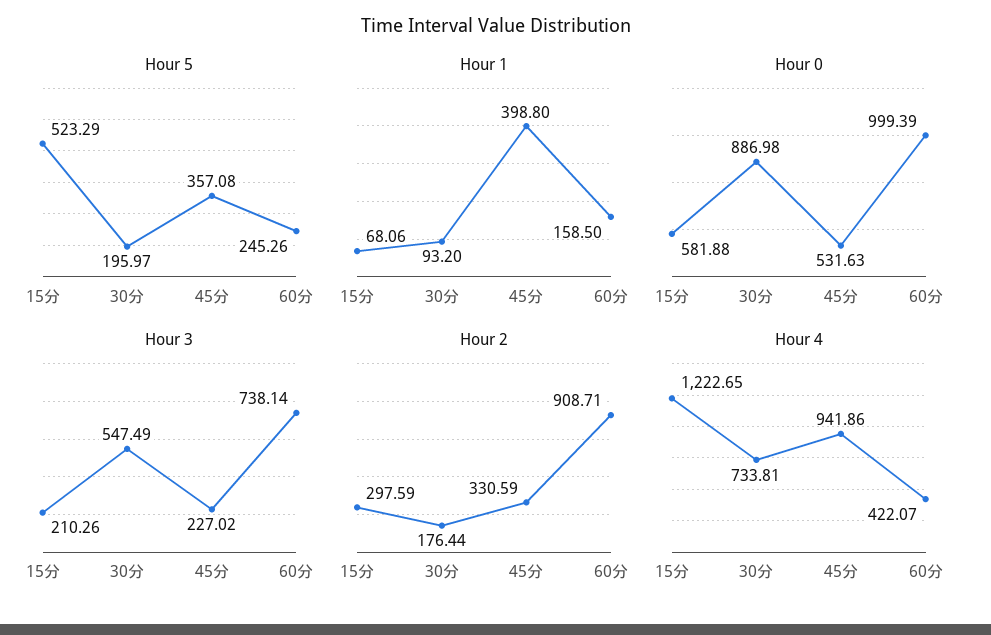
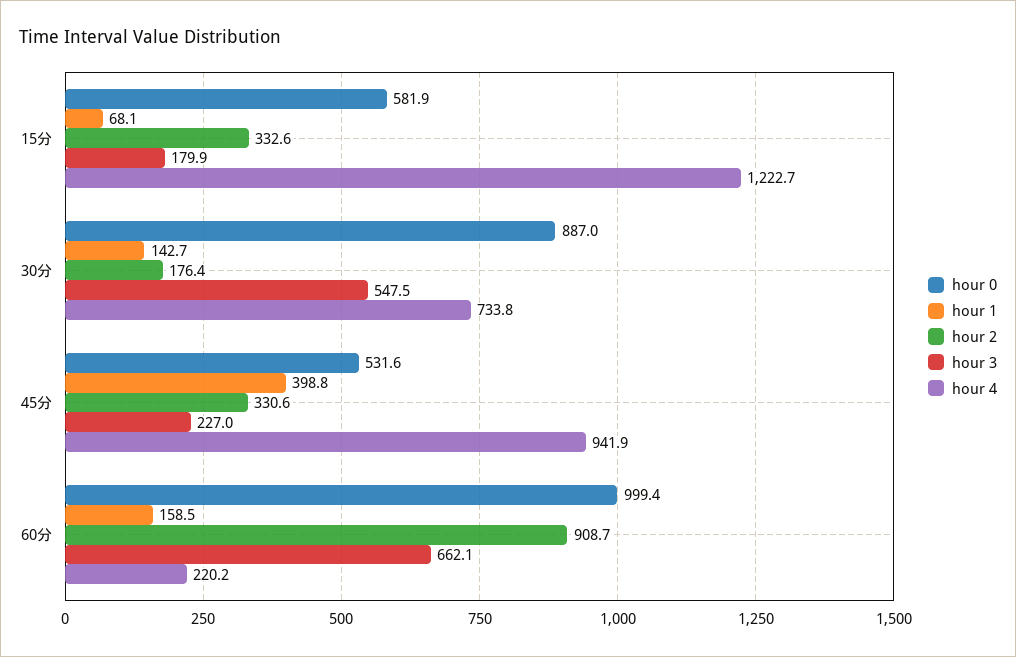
Hour 5, 15分: 523.29 -> none
Hour 5, 30分: 195.97 -> none
Hour 5, 45分: 357.08 -> none
Hour 5, 60分: 245.26 -> none
Hour 1, 30分: 93.2 -> 142.7
Hour 3, 15分: 210.26 -> 179.9
Hour 3, 60分: 738.14 -> 662.1
Hour 2, 15分: 297.59 -> 332.6
Hour 4, 60分: 422.07 -> 220.2

